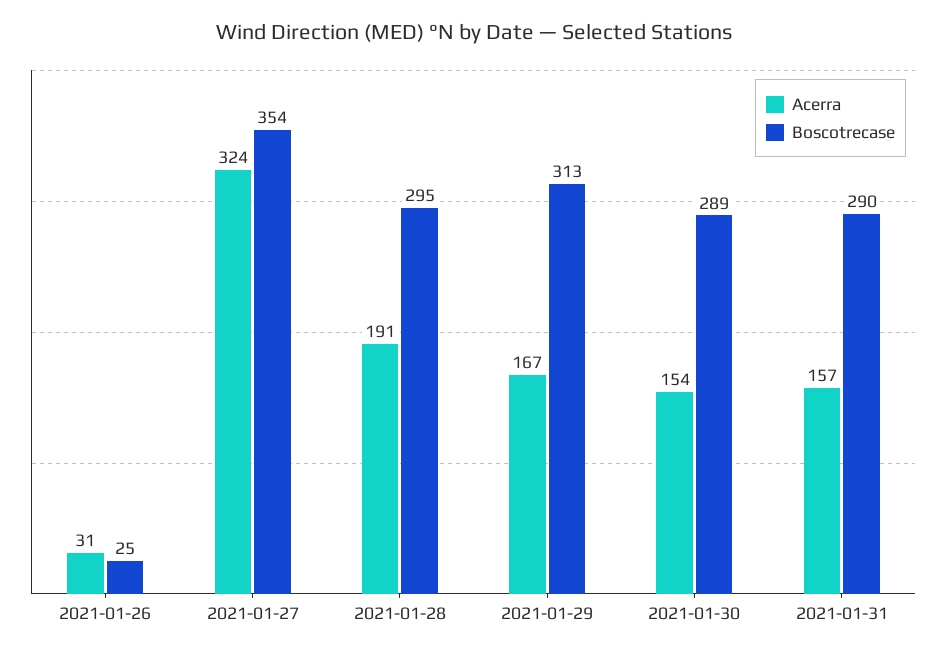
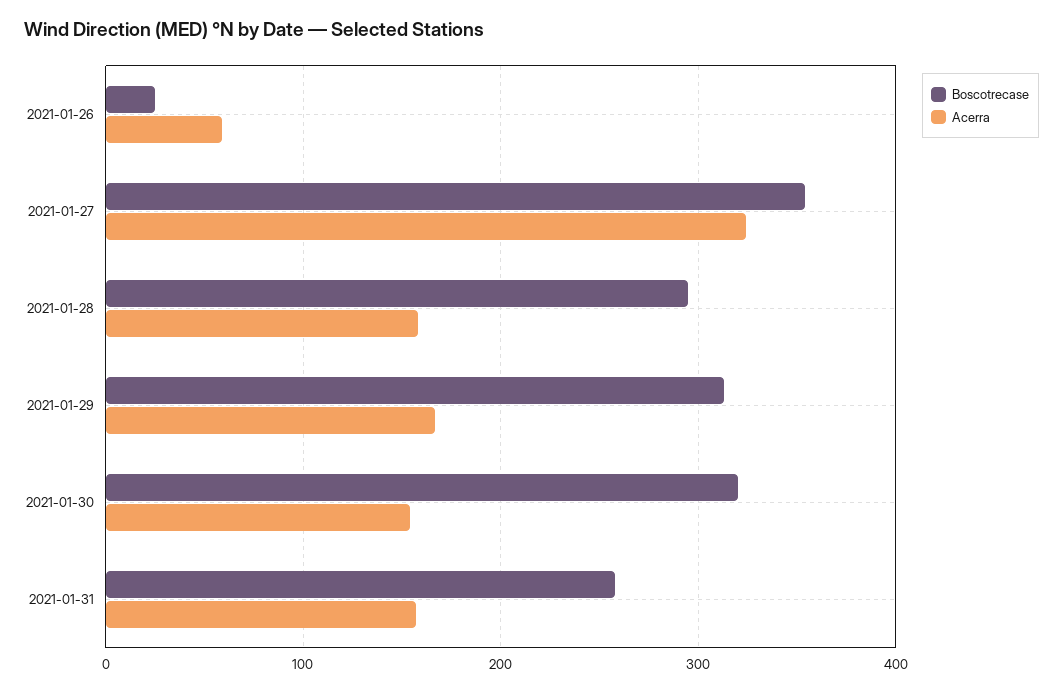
Acerra, 2021-01-26: 31 -> 60
Acerra, 2021-01-28: 191 -> 160
Boscotrecase, 2021-01-30: 289 -> 320
Boscotrecase, 2021-01-31: 290 -> 260

